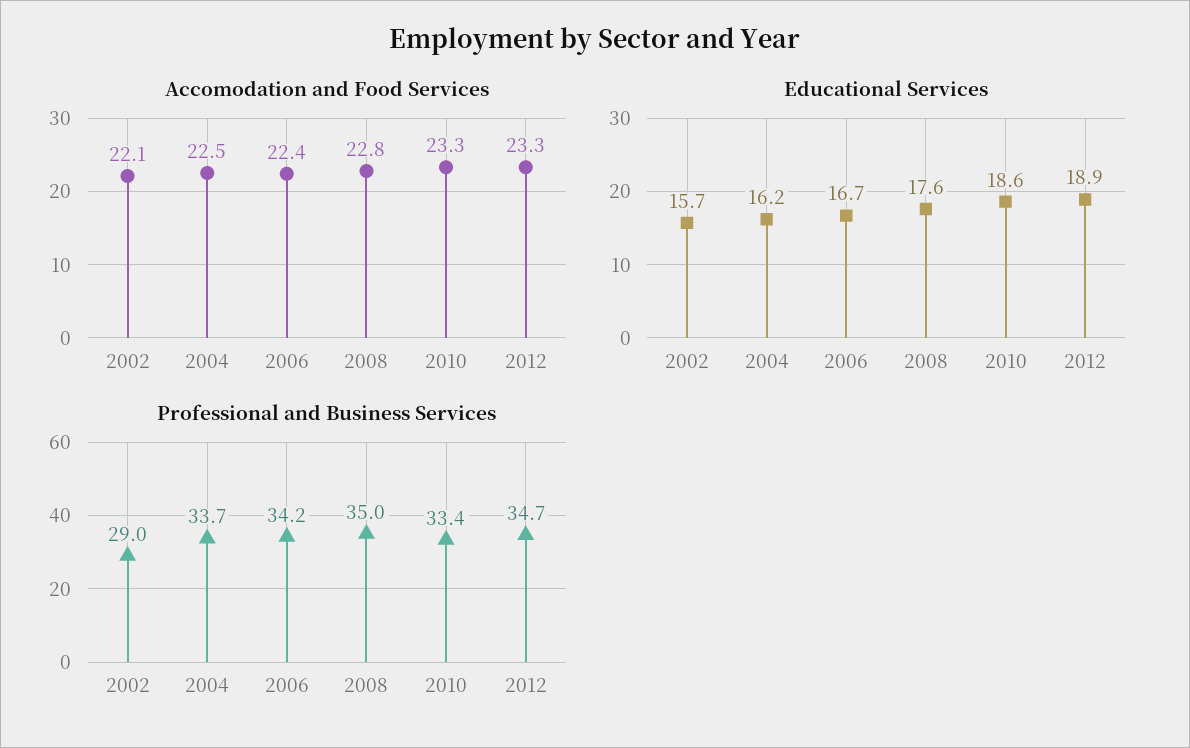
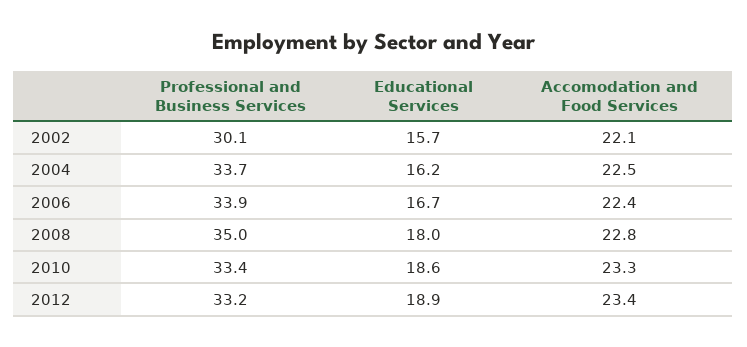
Accomodation and Food Services, 2012: 23.3 -> 23.4
Educational Services, 2008: 17.6 -> 18
Professional and Business Services, 2002: 29 -> 30.1
Professional and Business Services, 2006: 34.2 -> 33.9
Professional and Business Services, 2012: 34.7 -> 33.2

